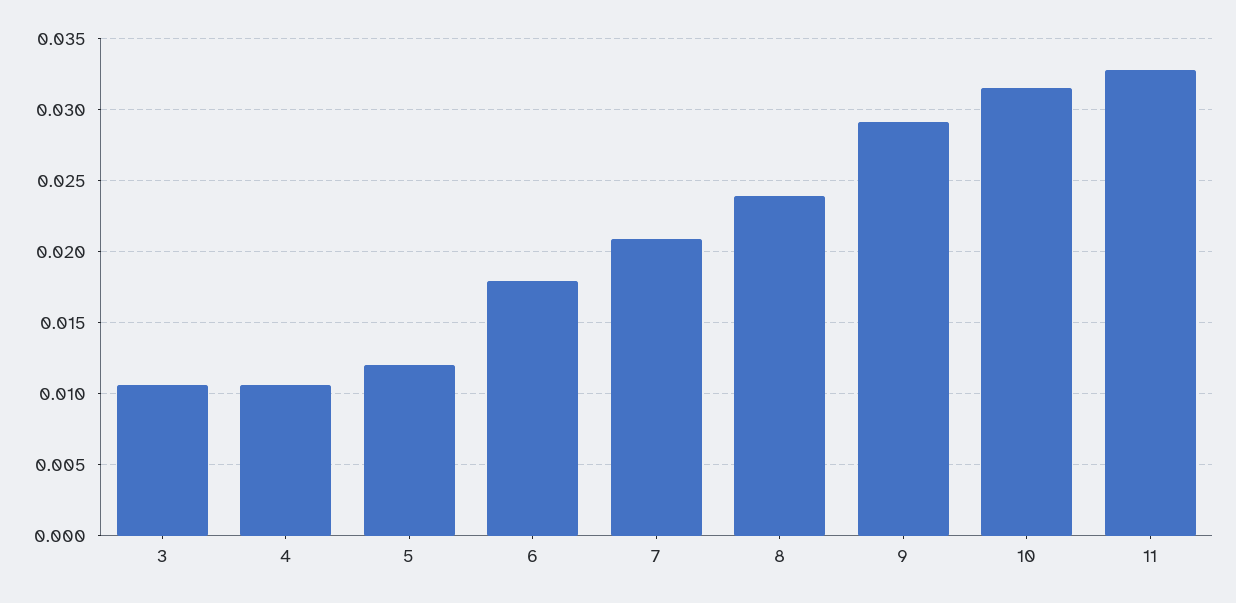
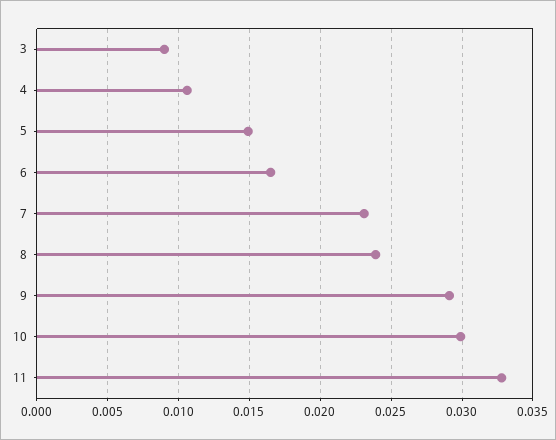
3: 0.0105 -> 0.009
5: 0.012 -> 0.015
6: 0.018 -> 0.0165
7: 0.021 -> 0.023
10: 0.0315 -> 0.03

